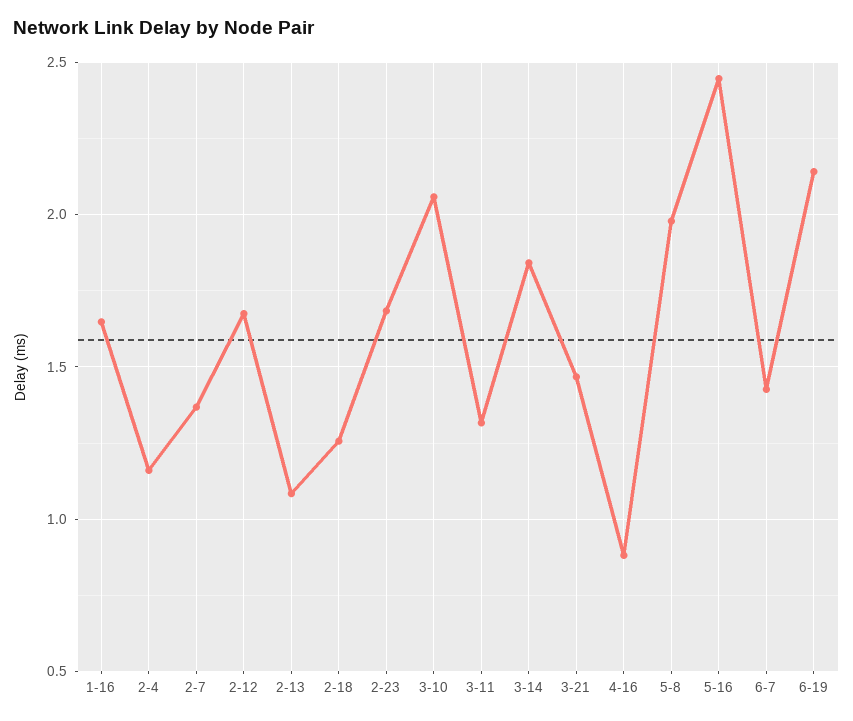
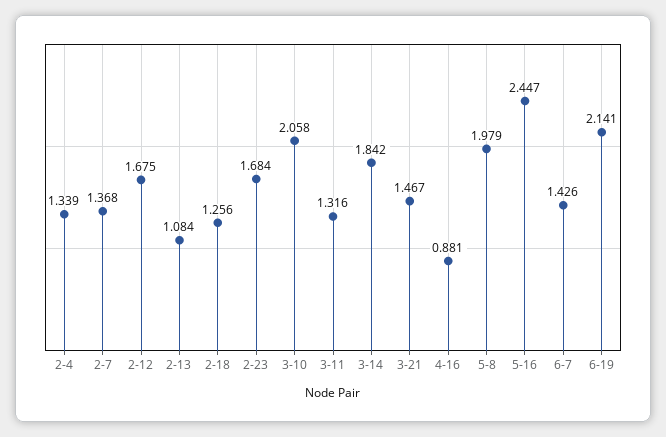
1-16: 1.65 -> none
2-4: 1.15 -> 1.339

